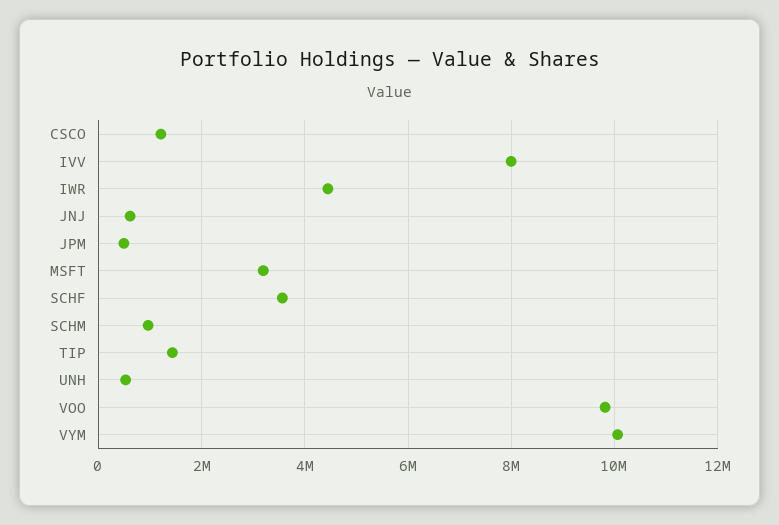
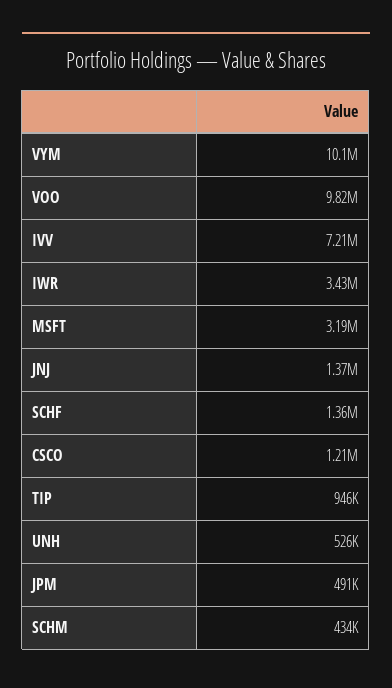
IVV: 8000000 -> 7210000
IWR: 4400000 -> 3430000
JNJ: 600000 -> 1370000
SCHF: 3600000 -> 1360000
SCHM: 1000000 -> 434000
TIP: 1400000 -> 946000

